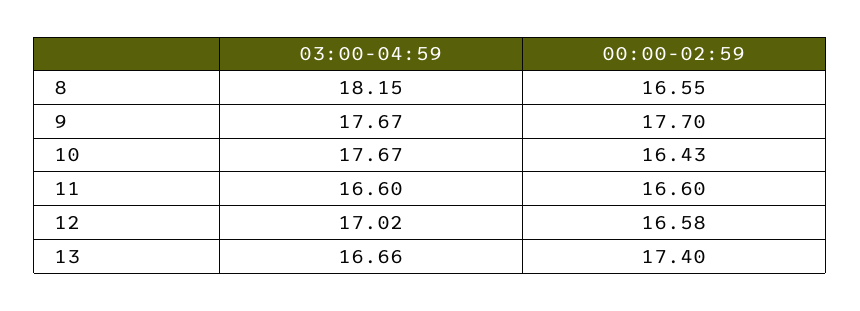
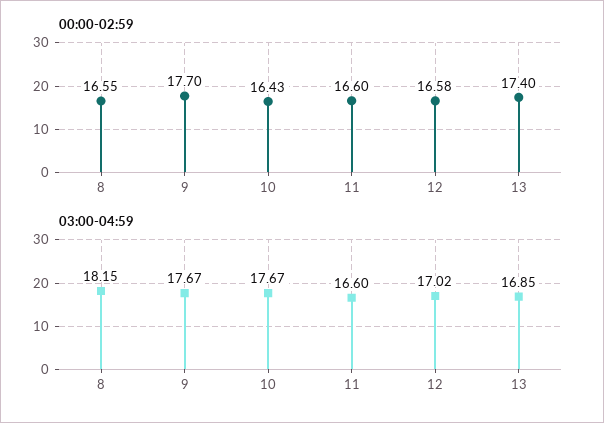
03:00-04:59, 13: 16.66 -> 16.85

